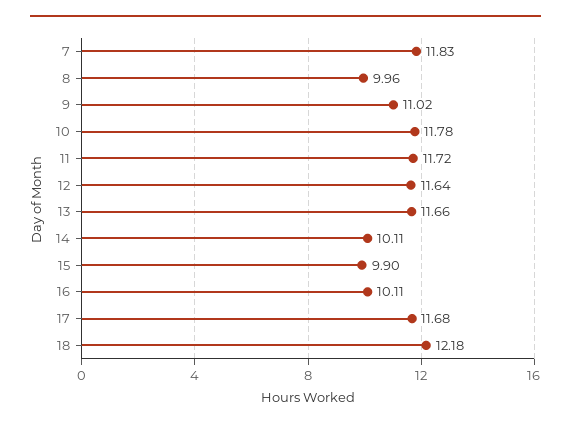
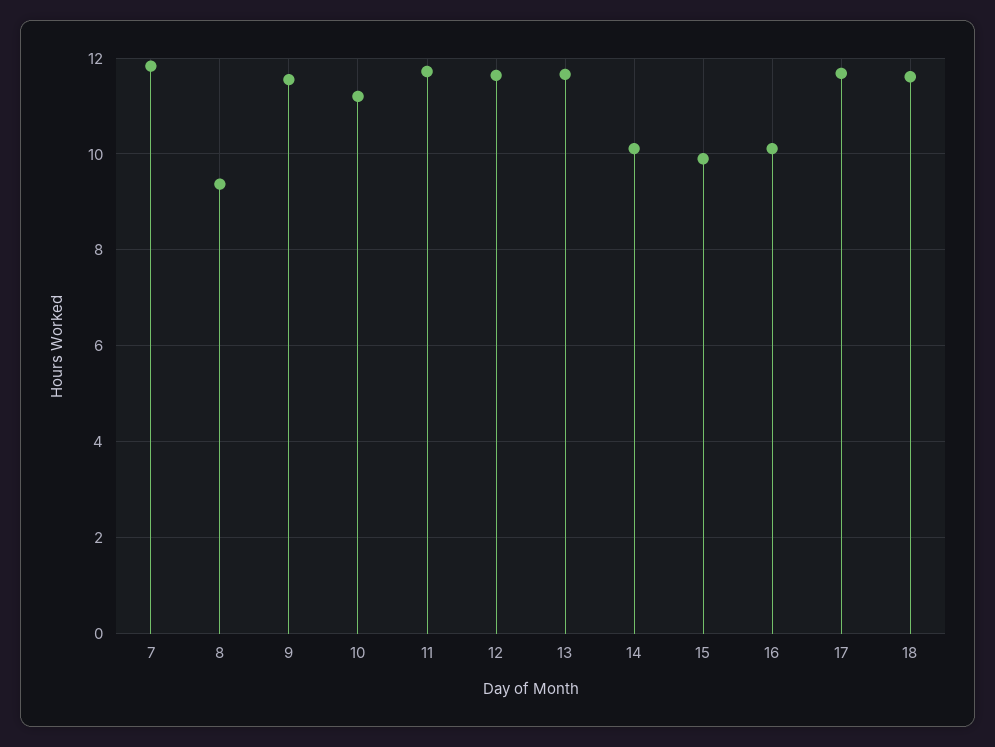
8: 9.96 -> 9.4
9: 11.02 -> 11.6
10: 11.78 -> 11.2
18: 12.18 -> 11.6

